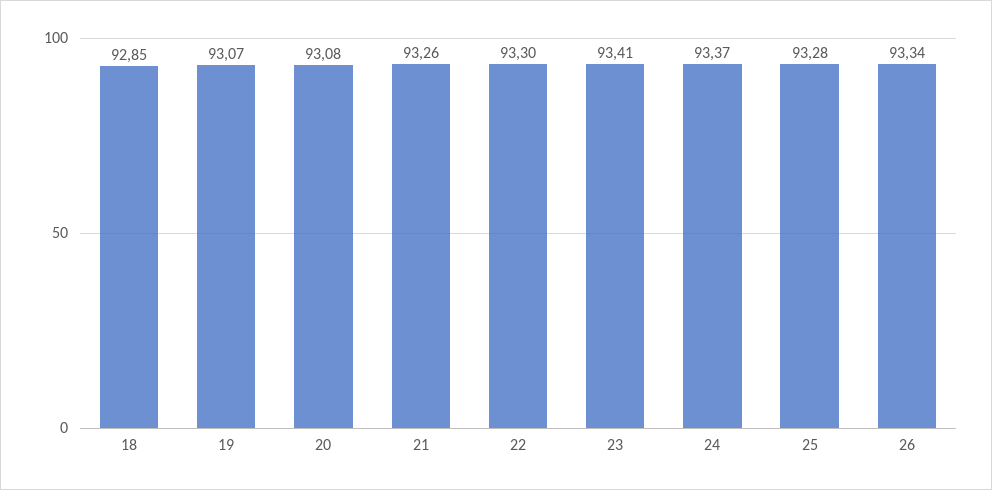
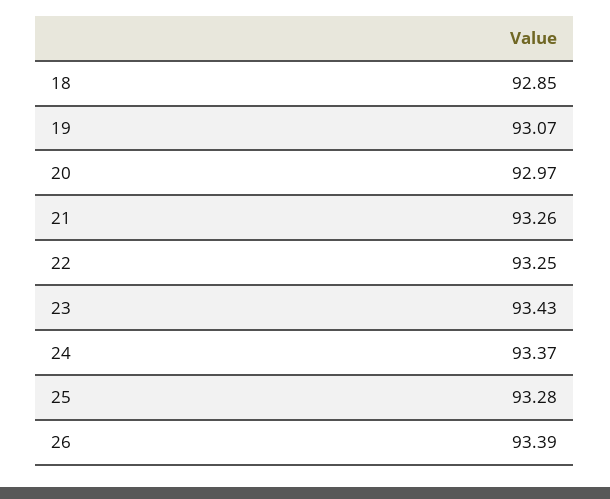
20: 93.08 -> 92.97
22: 93.3 -> 93.25
23: 93.41 -> 93.43
26: 93.34 -> 93.39

